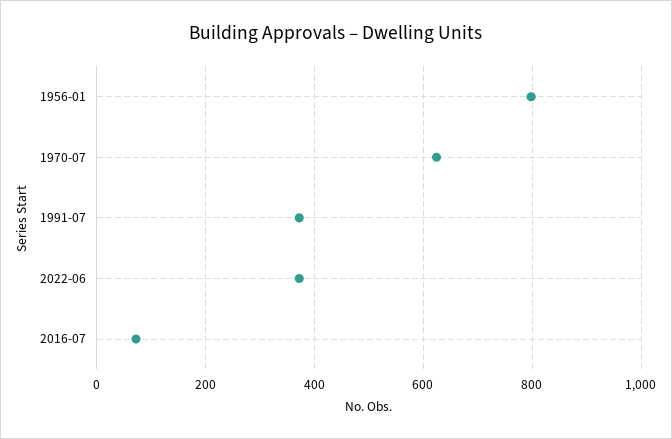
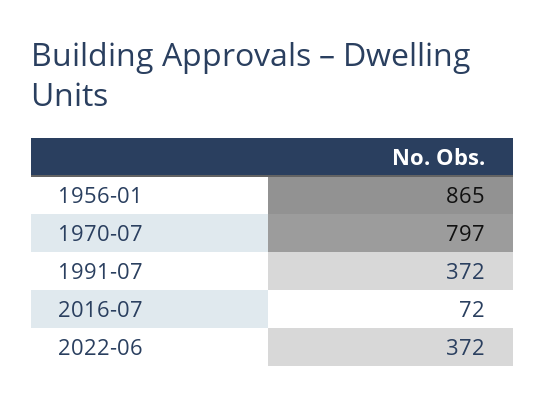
1956-01: 800 -> 865
1970-07: 620 -> 797

